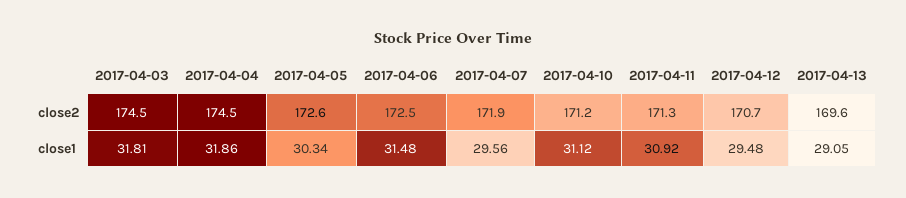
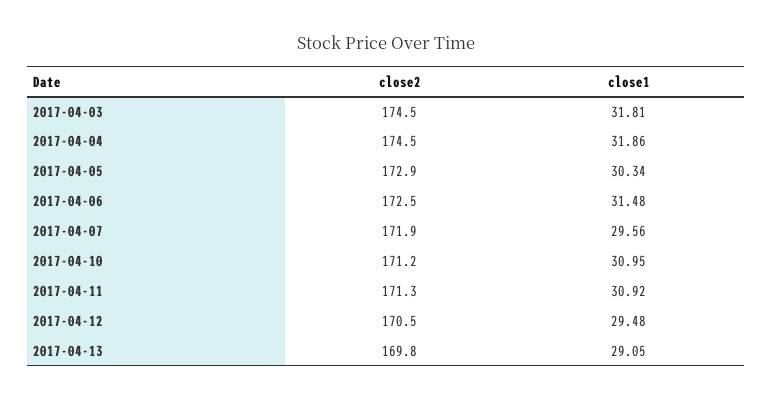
2017-04-05, close2: 172.6 -> 172.9
2017-04-12, close2: 170.7 -> 170.5
2017-04-13, close2: 169.6 -> 169.8
2017-04-10, close1: 31.12 -> 30.95

